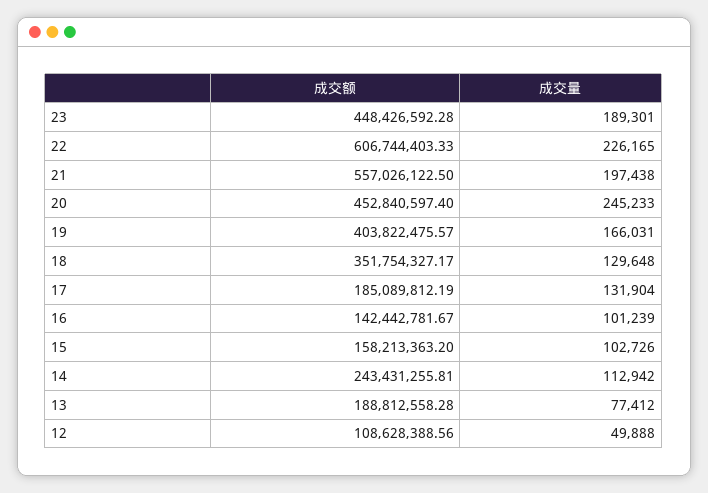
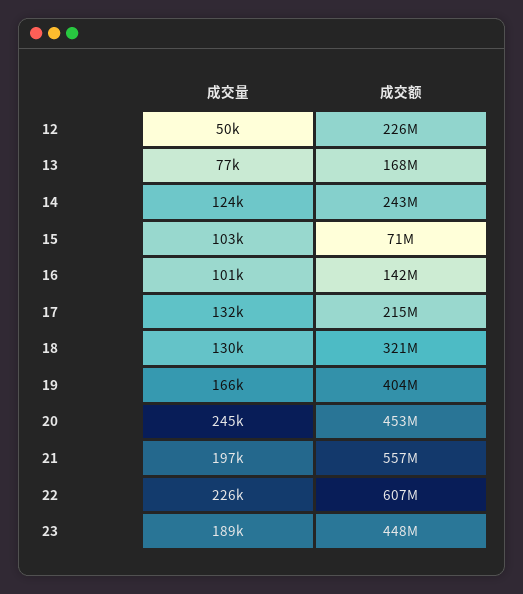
成交额, 18: 351754327.17 -> 321000000
成交额, 17: 185089812.19 -> 215000000
成交额, 15: 158213363.2 -> 71000000
成交量, 14: 112942 -> 124000
成交额, 13: 188812558.28 -> 168000000
成交额, 12: 108628388.56 -> 226000000

